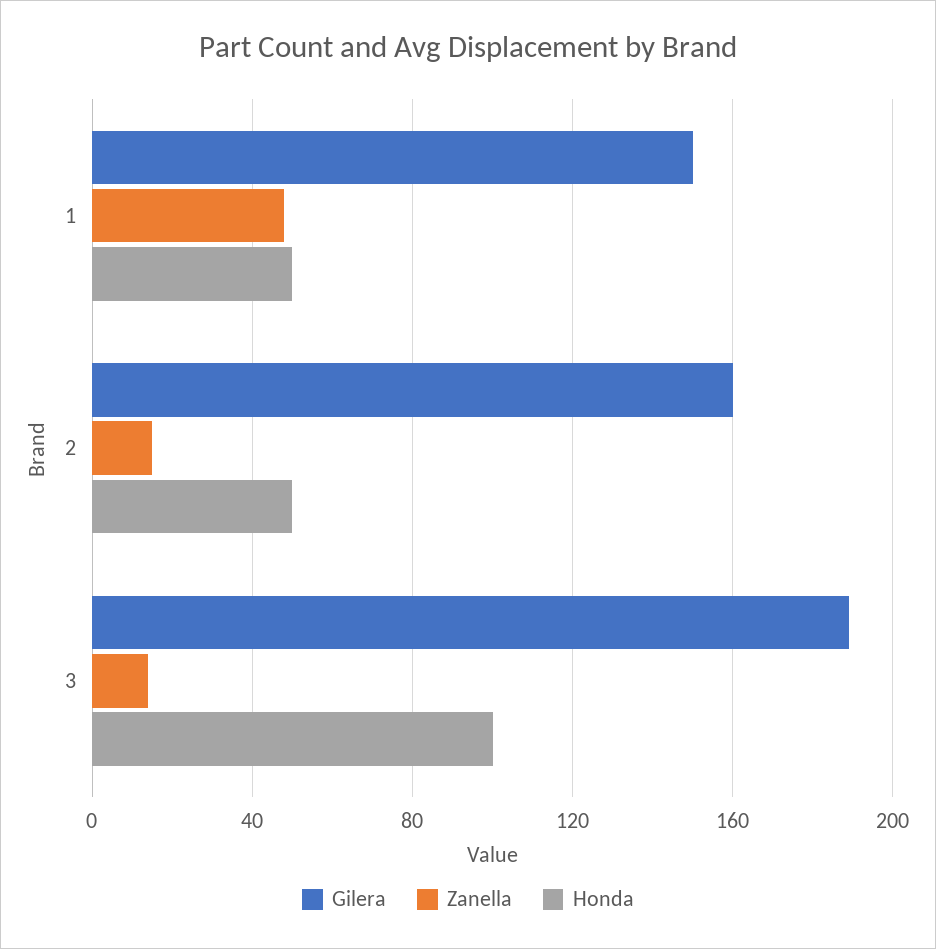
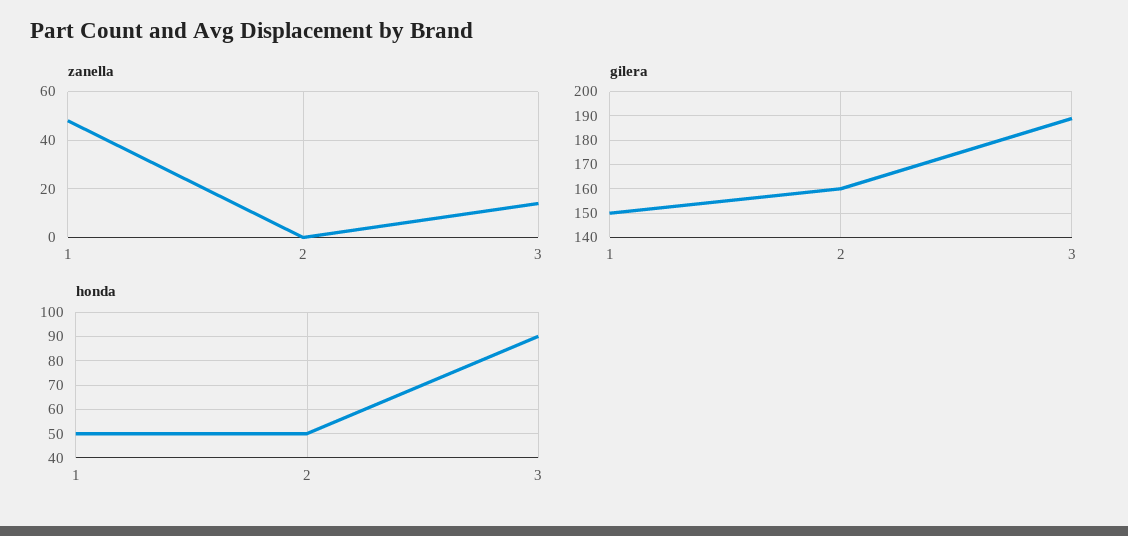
Zanella, 2: 15 -> 0
Honda, 3: 100 -> 90

